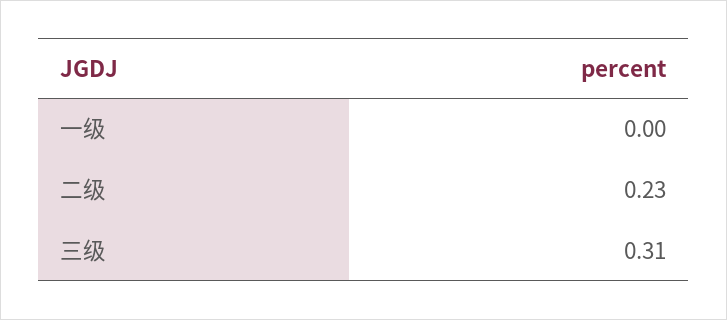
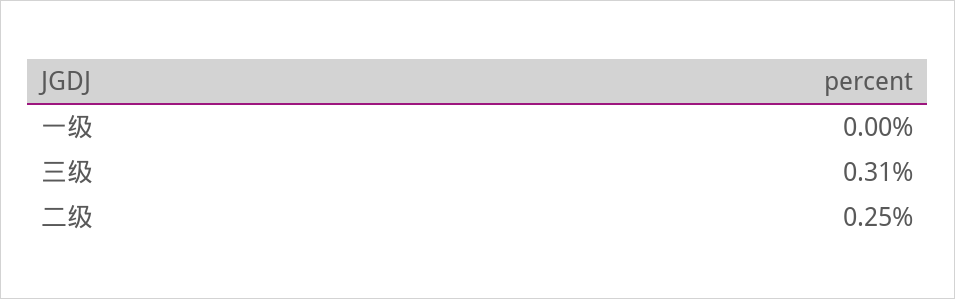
二级: 0.23 -> 0.25

